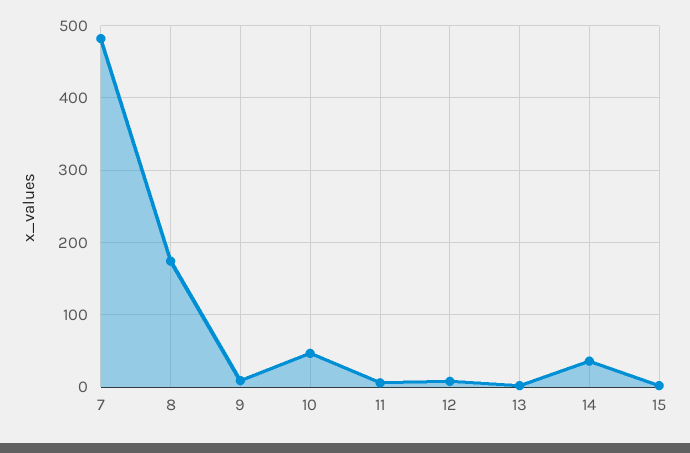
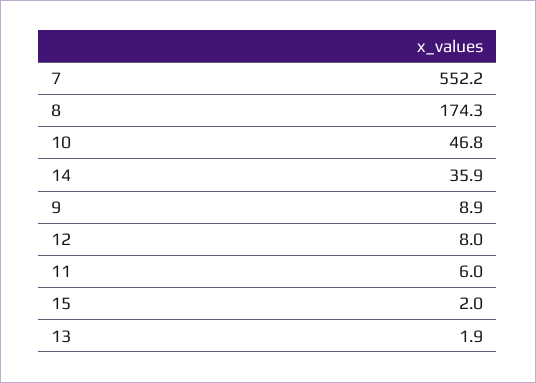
7: 480 -> 552.2

